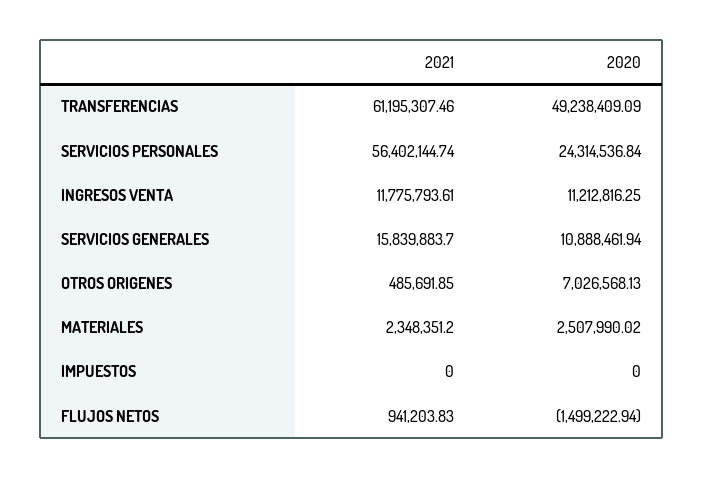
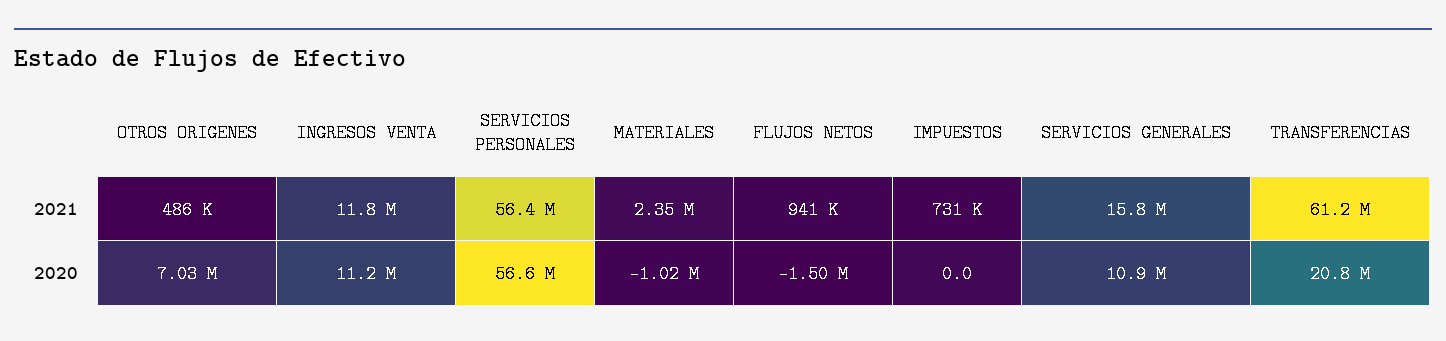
2020, TRANSFERENCIAS: 49238409.09 -> 20800000
2020, SERVICIOS PERSONALES: 24314536.84 -> 56600000
2020, MATERIALES: 2507990.02 -> -1020000
2021, IMPUESTOS: 0 -> 731000

